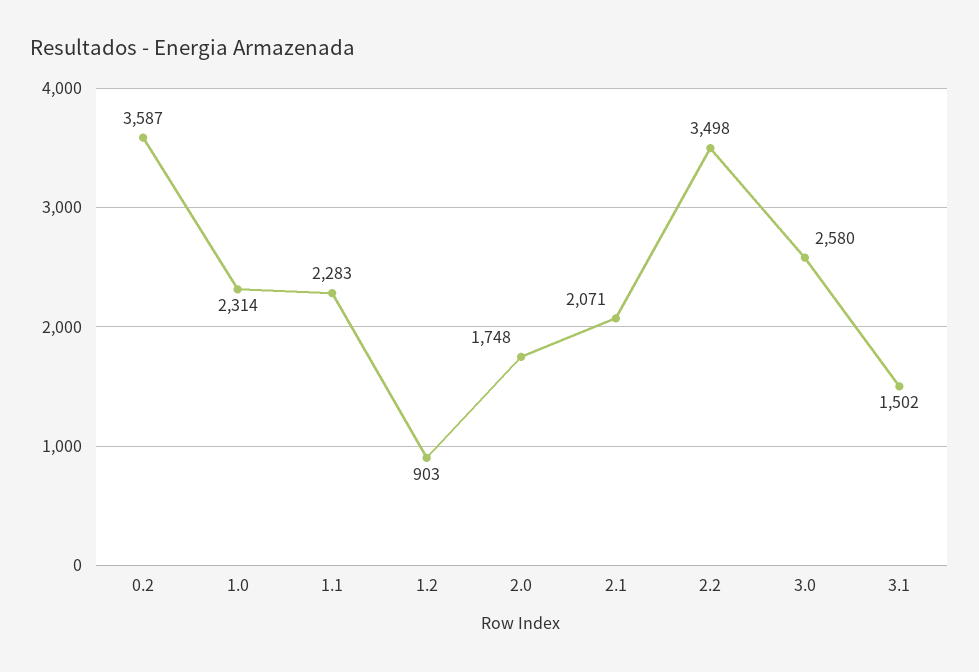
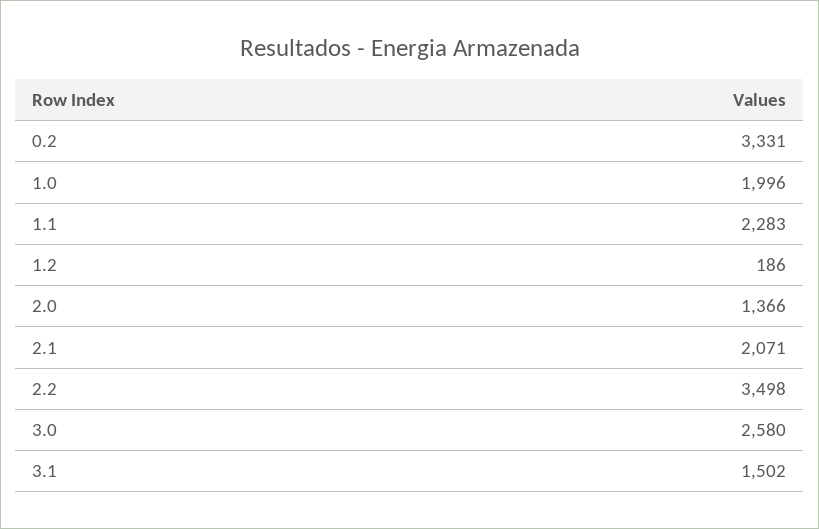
0.2: 3587 -> 3331
1.0: 2314 -> 1996
1.2: 903 -> 186
2.0: 1748 -> 1366

